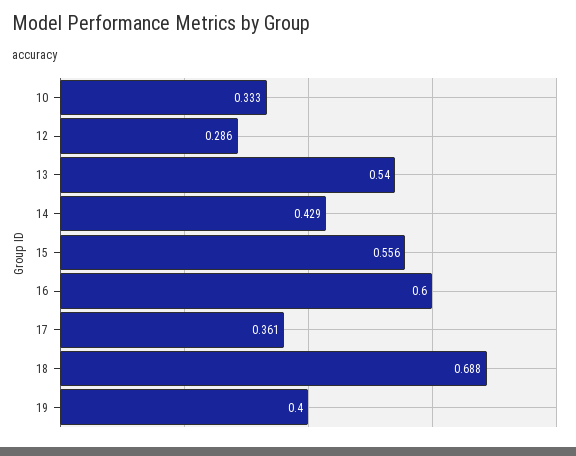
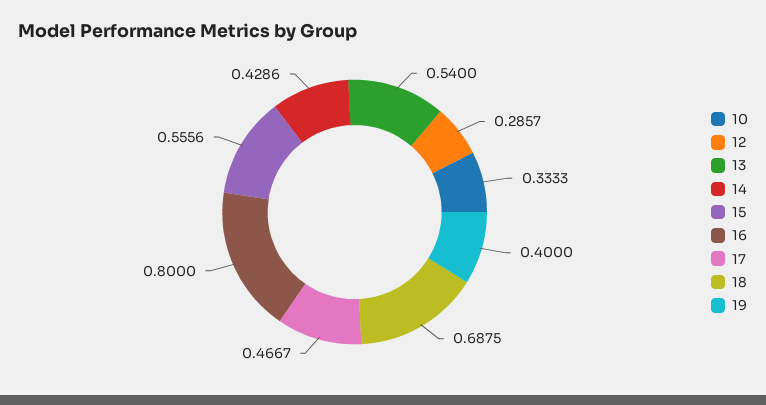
16: 0.6 -> 0.8
17: 0.361 -> 0.4667

